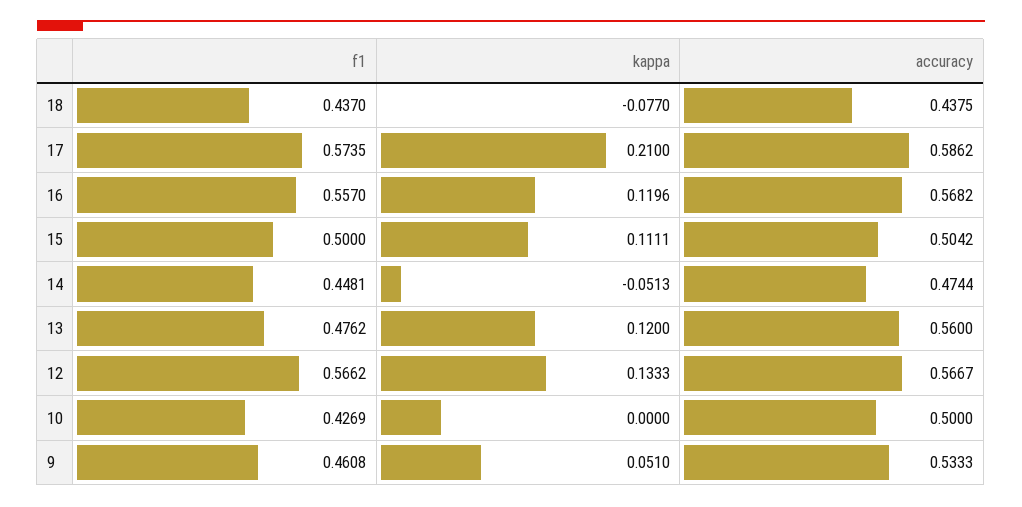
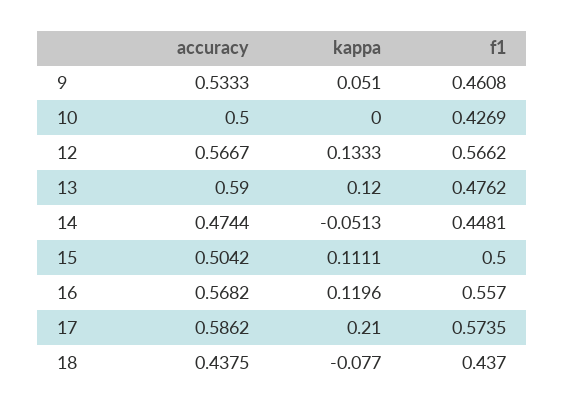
accuracy, 13: 0.56 -> 0.59

